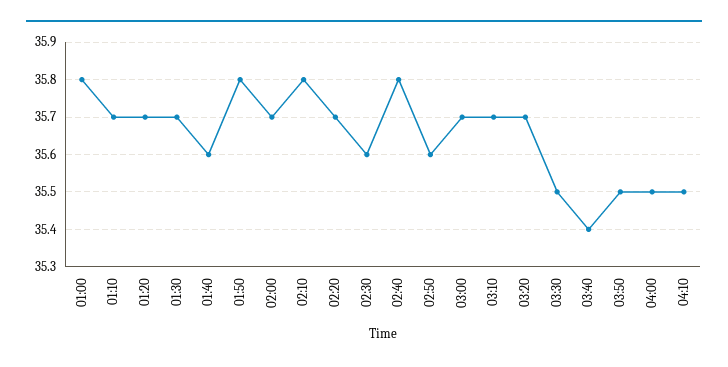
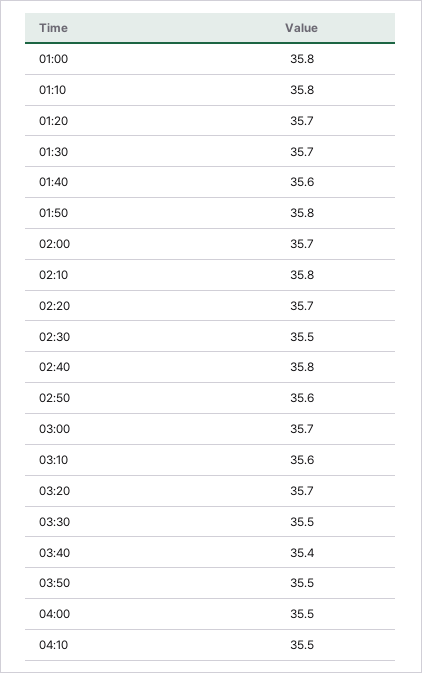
01:10: 35.7 -> 35.8
02:30: 35.6 -> 35.5
03:10: 35.7 -> 35.6

